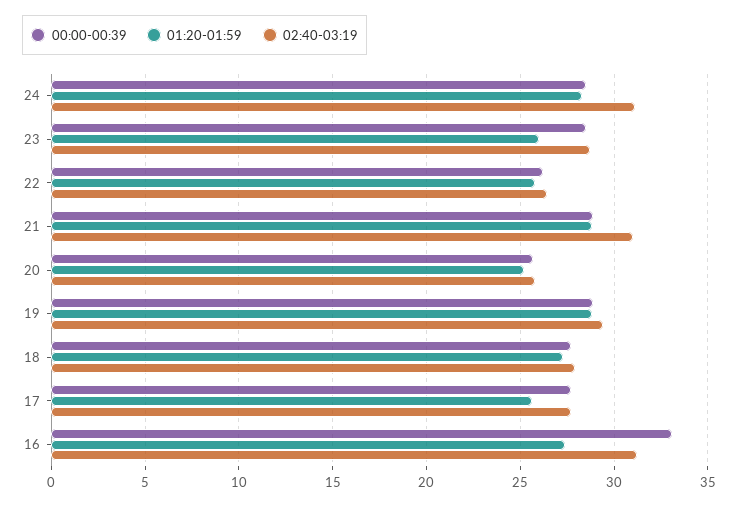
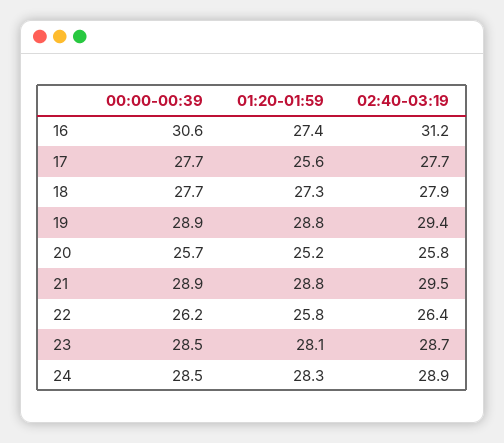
02:40-03:19, 24: 31 -> 28.9
01:20-01:59, 23: 26 -> 28.1
02:40-03:19, 21: 31 -> 29.5
00:00-00:39, 16: 33 -> 30.6

